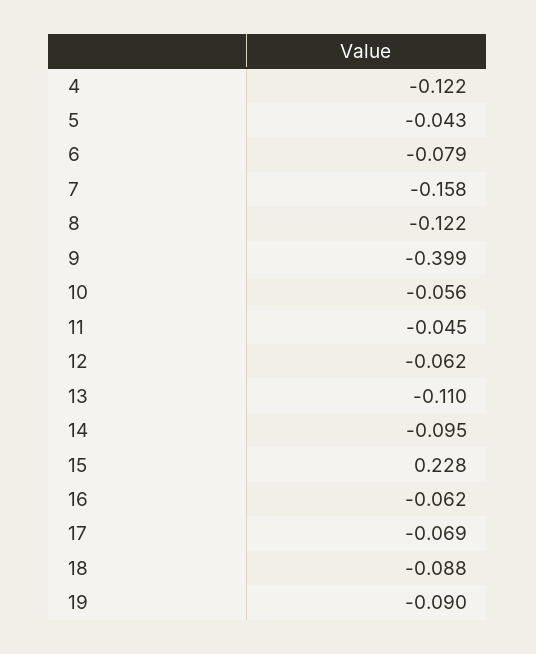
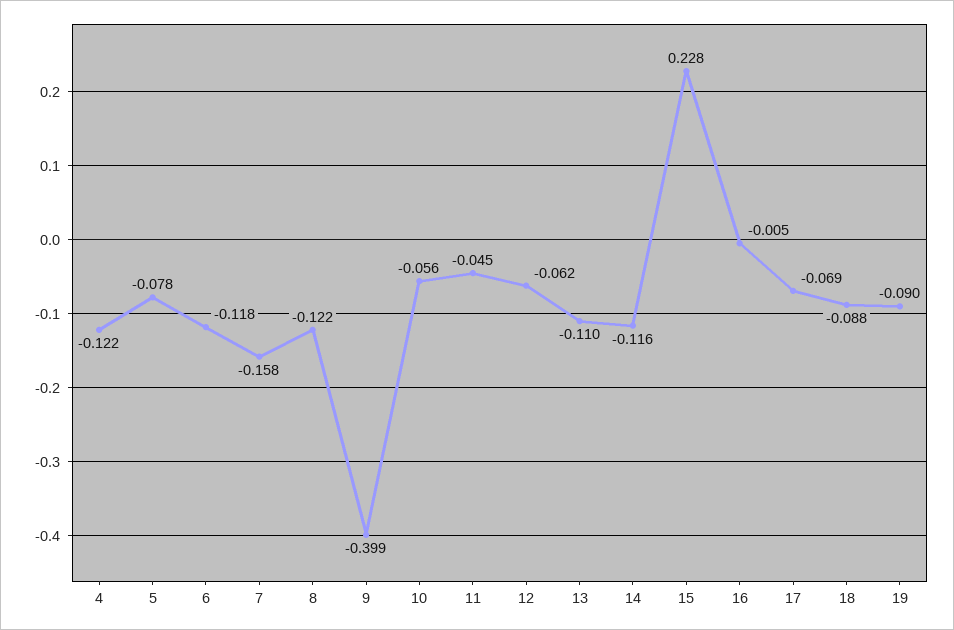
5: -0.043 -> -0.078
6: -0.079 -> -0.118
14: -0.095 -> -0.116
16: -0.062 -> -0.005

